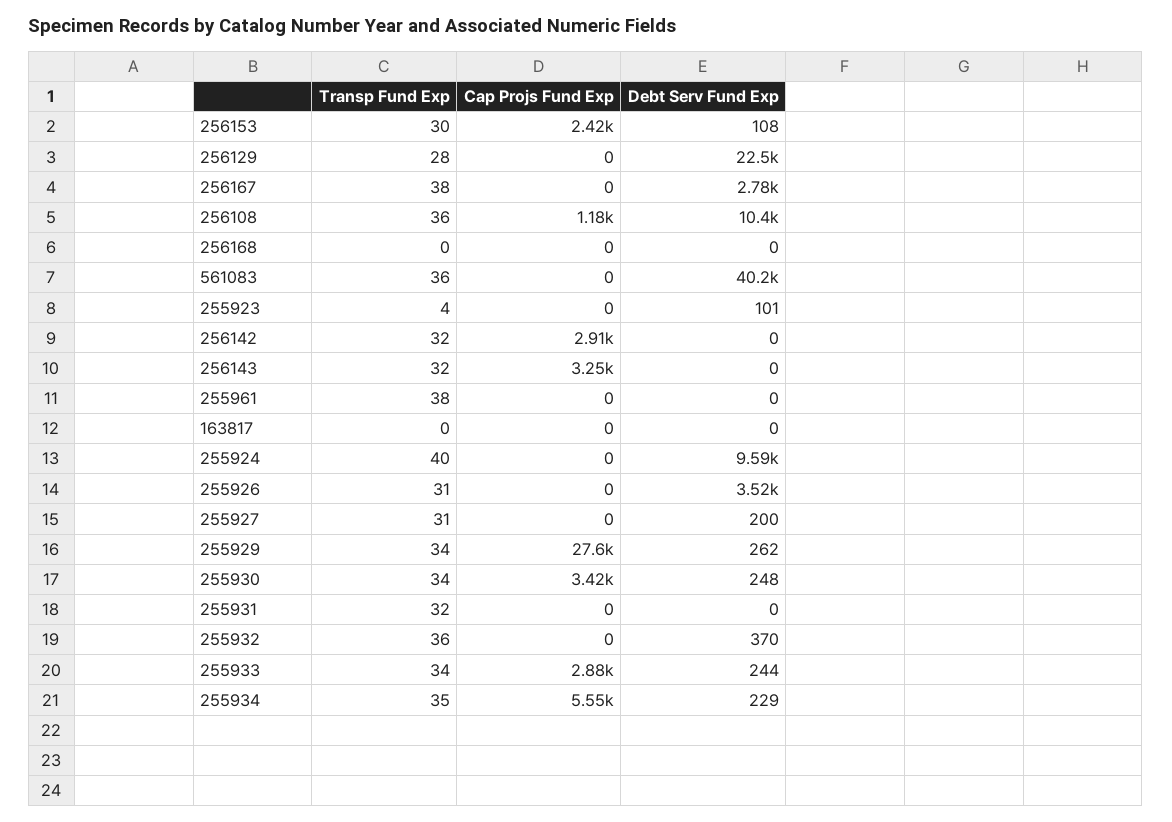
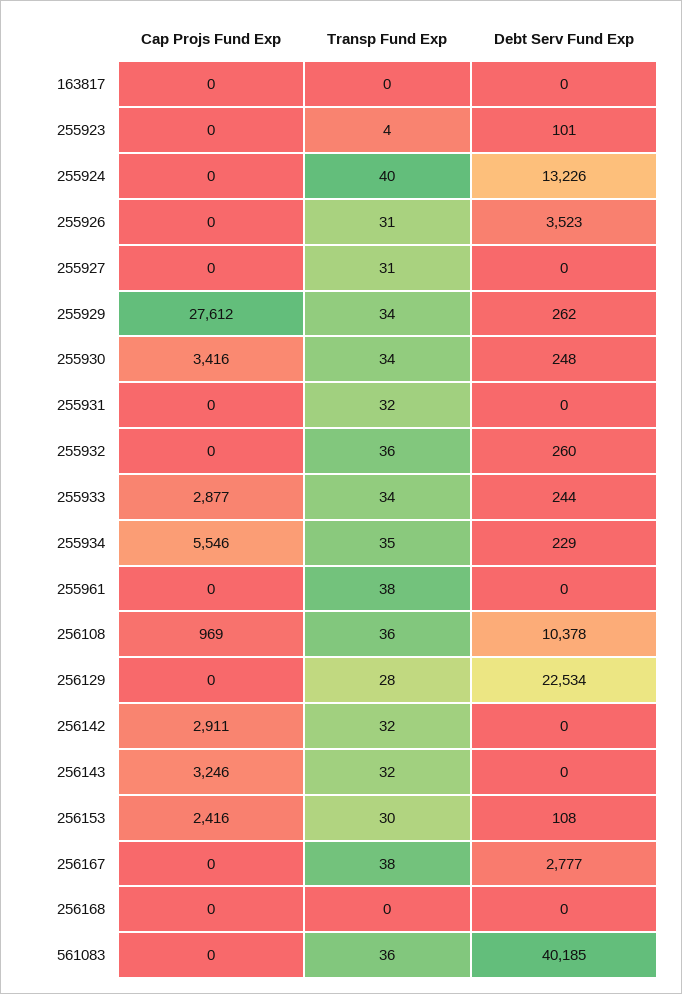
Cap Projs Fund Exp, 256108: 1180 -> 969
Debt Serv Fund Exp, 255924: 9590 -> 13226
Debt Serv Fund Exp, 255927: 200 -> 0
Debt Serv Fund Exp, 255932: 370 -> 260

